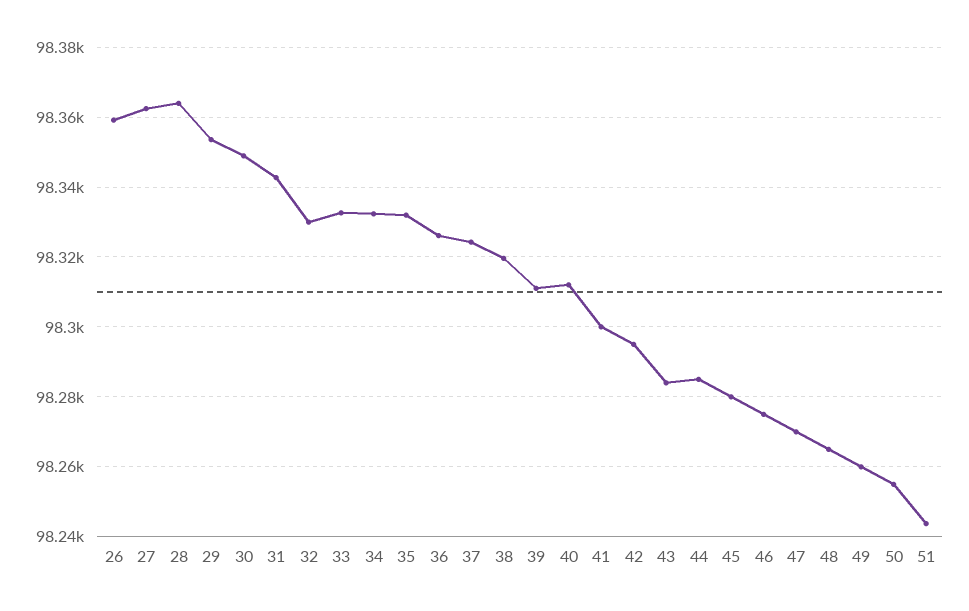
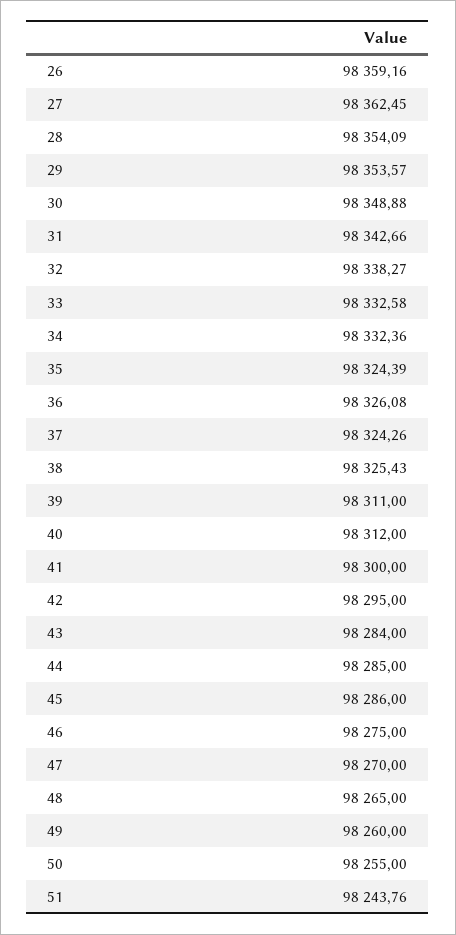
28: 98364 -> 98354.09
32: 98330 -> 98338.27
35: 98332 -> 98324.39
38: 98320 -> 98325.43
45: 98280 -> 98286

